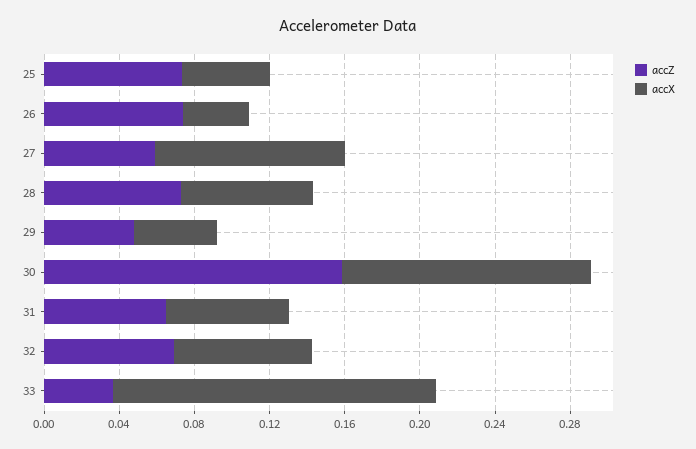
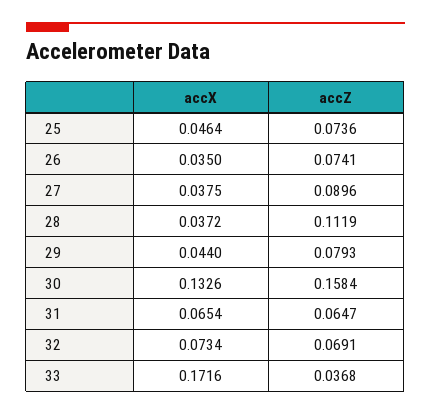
accZ, 27: 0.06 -> 0.0896
accX, 27: 0.1 -> 0.0375
accZ, 28: 0.07 -> 0.1119
accX, 28: 0.07 -> 0.0372
accZ, 29: 0.05 -> 0.0793

